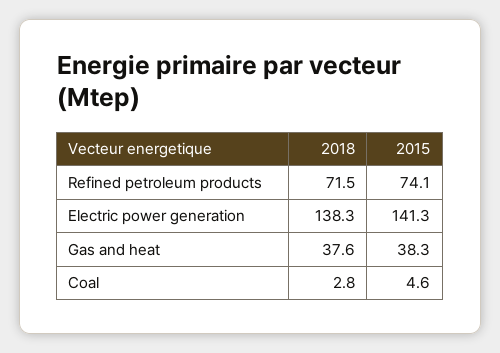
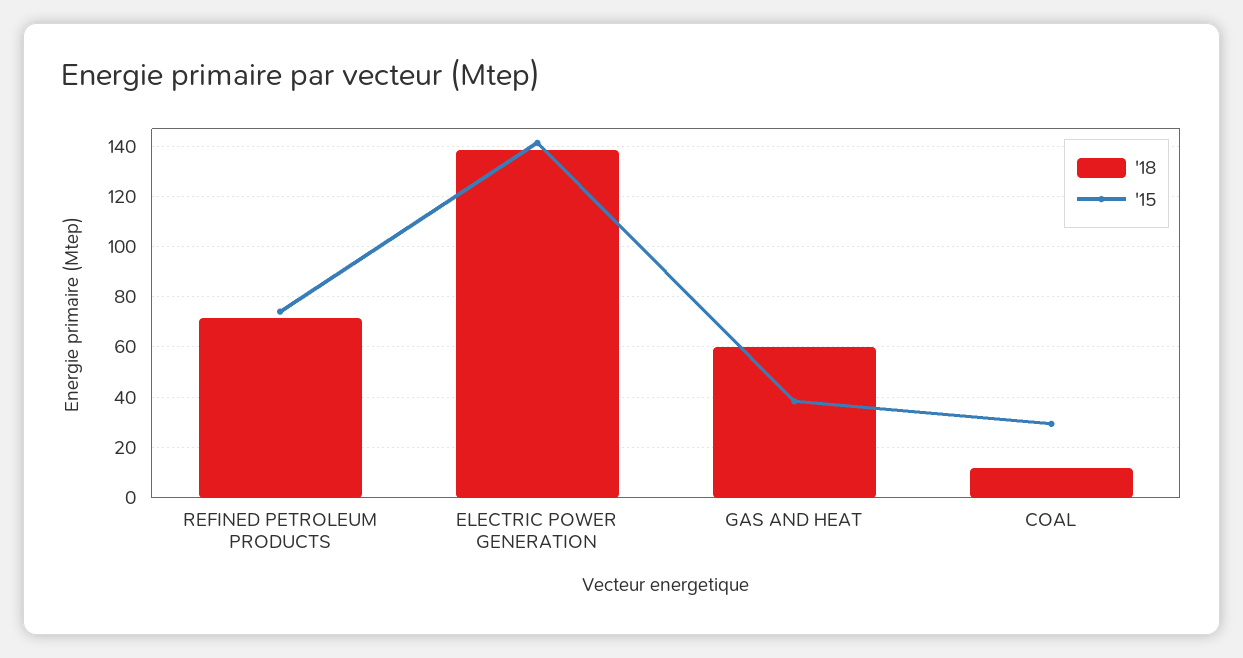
2018, Gas and heat: 37.6 -> 60
2018, Coal: 2.8 -> 12.5
2015, Coal: 4.6 -> 30

